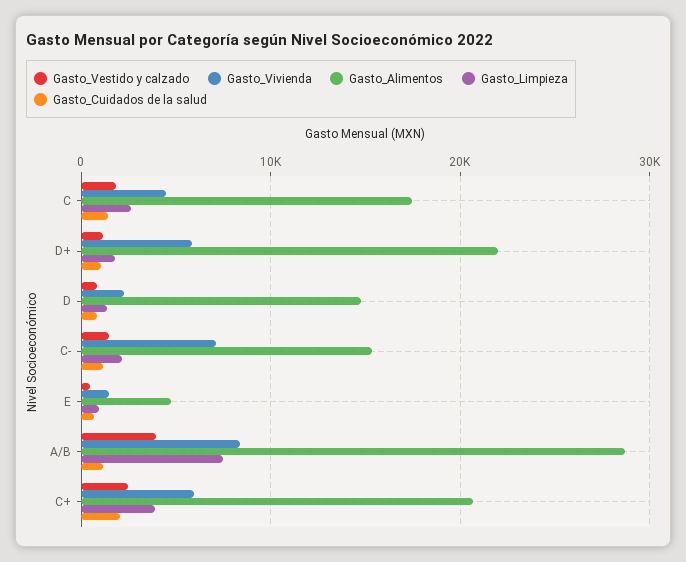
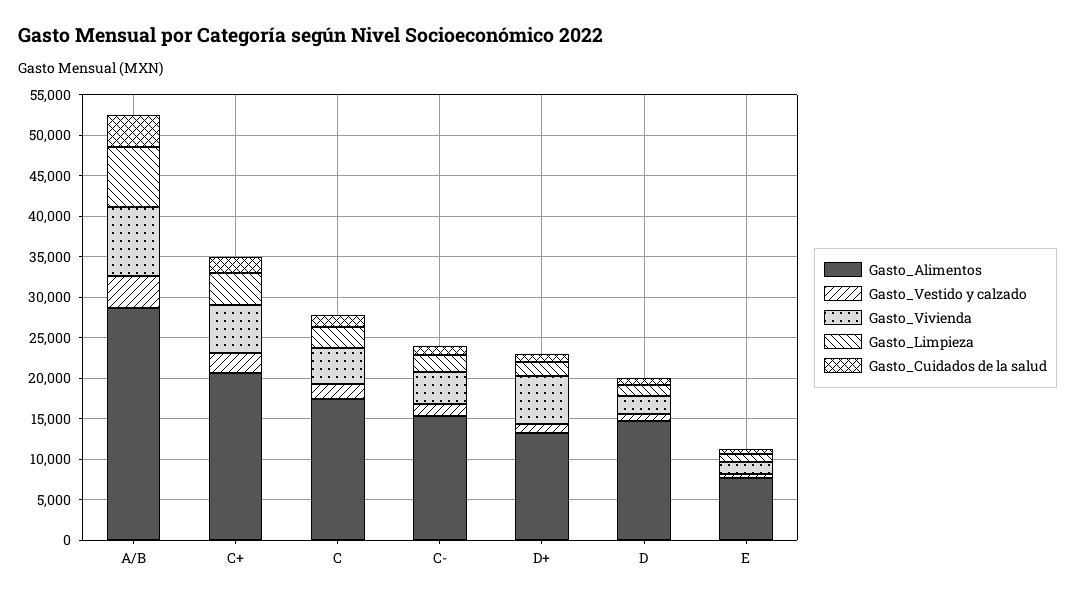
Gasto_Alimentos, D+: 22000 -> 13000
Gasto_Vivienda, C-: 7000 -> 4000
Gasto_Alimentos, E: 5000 -> 8000
Gasto_Cuidados de la salud, A/B: 1000 -> 4000

